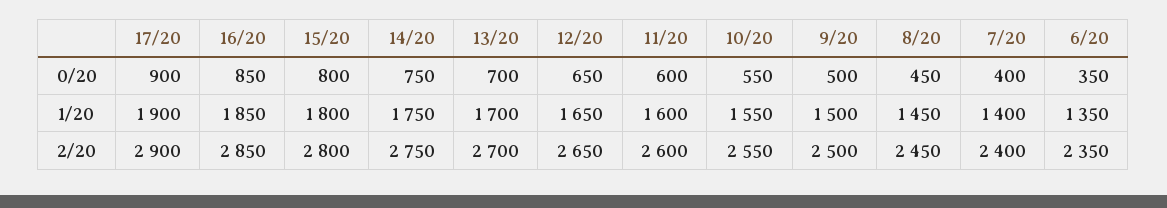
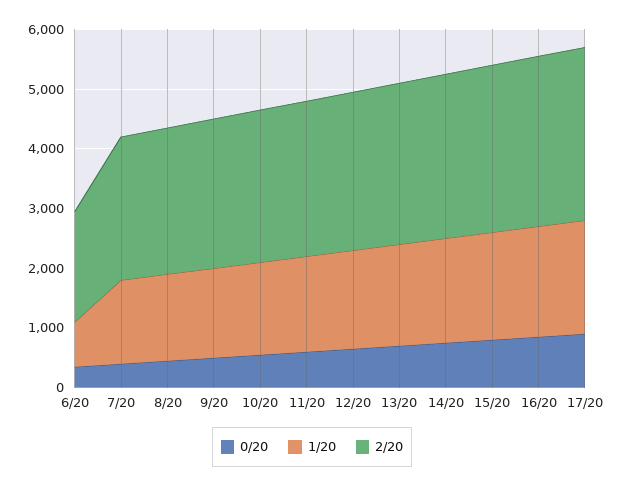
1/20, 6/20: 1350 -> 800
2/20, 6/20: 2350 -> 1800

